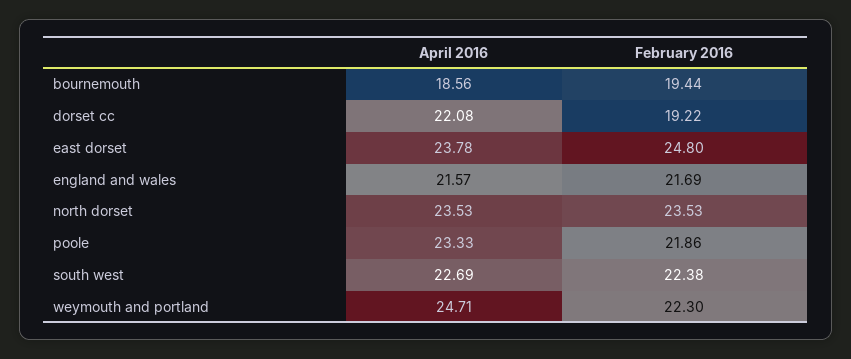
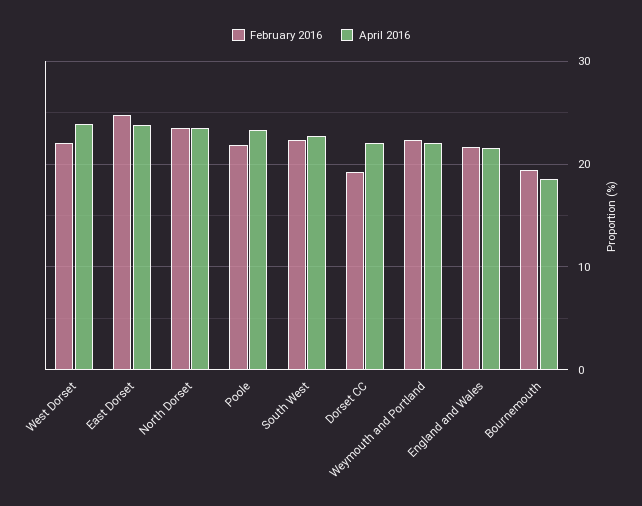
April 2016, weymouth and portland: 24.71 -> 22
February 2016, West Dorset: none -> 22
April 2016, West Dorset: none -> 24

